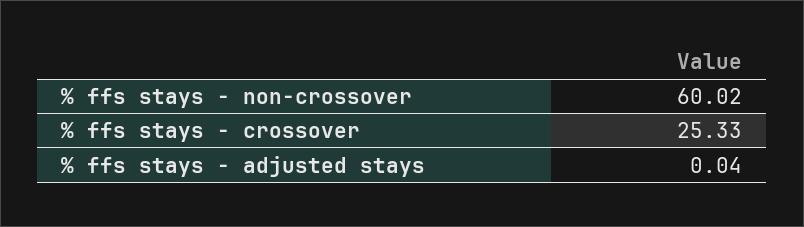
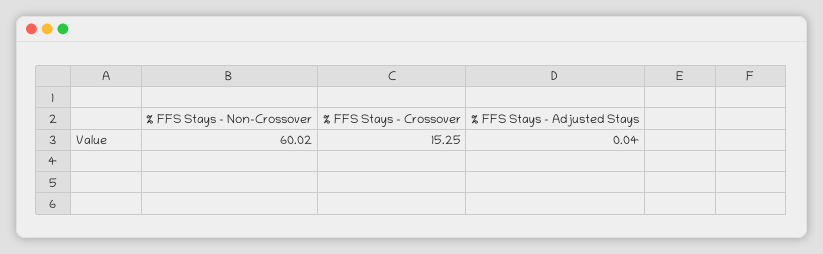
% ffs stays - crossover: 25.33 -> 15.25

